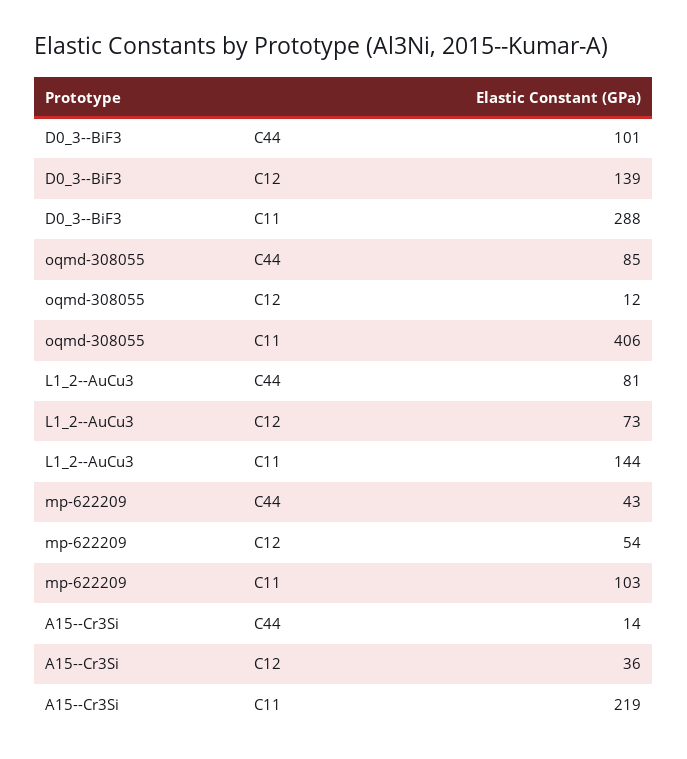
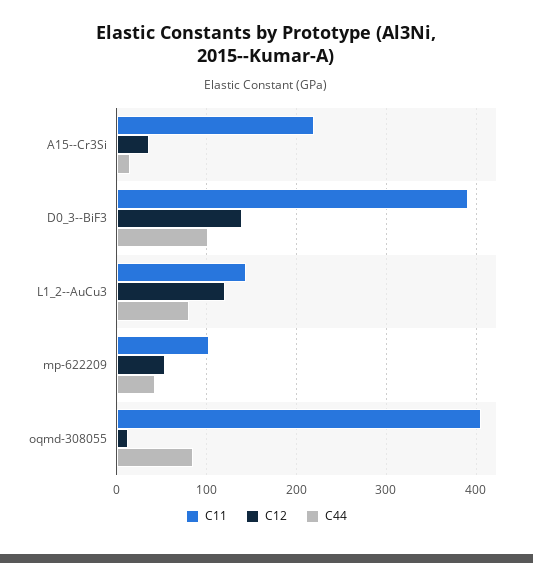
C11, D0_3--BiF3: 288 -> 390
C12, L1_2--AuCu3: 73 -> 120

